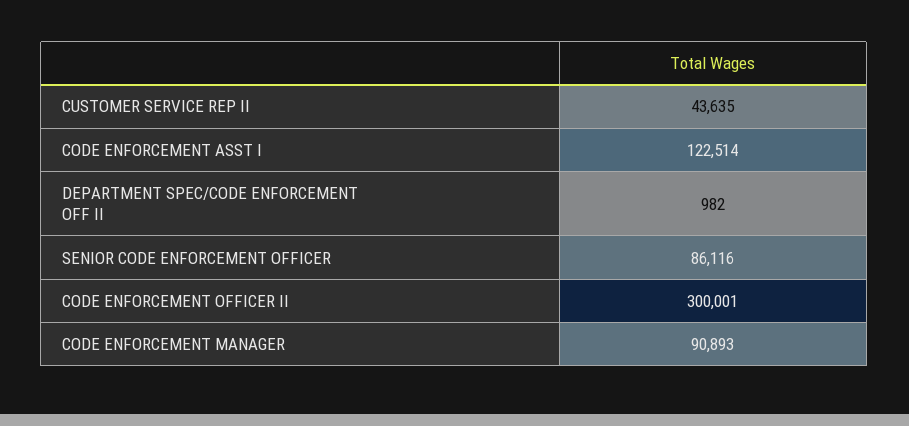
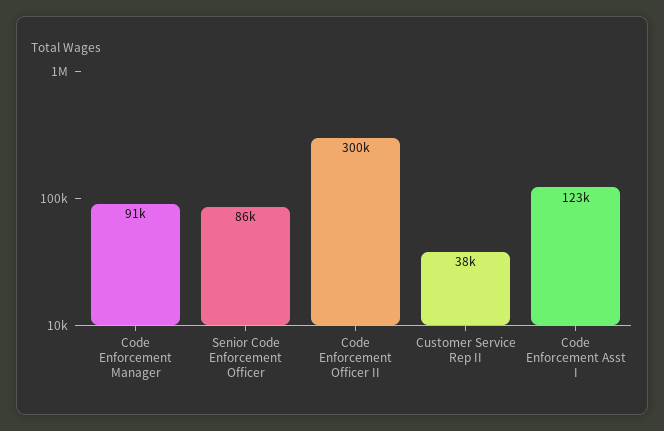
CUSTOMER SERVICE REP II: 43635 -> 38000
DEPARTMENT SPEC/CODE ENFORCEMENT OFF II: 982 -> none

